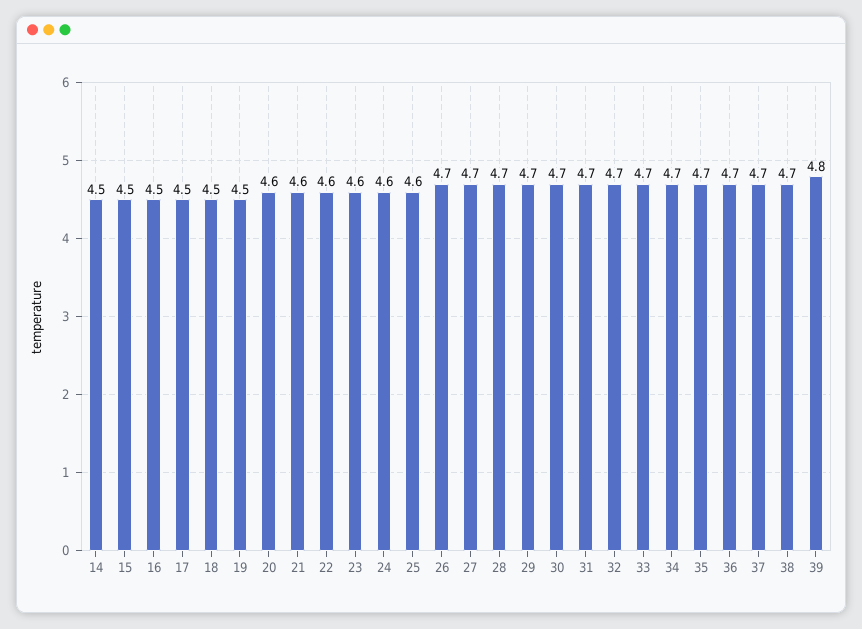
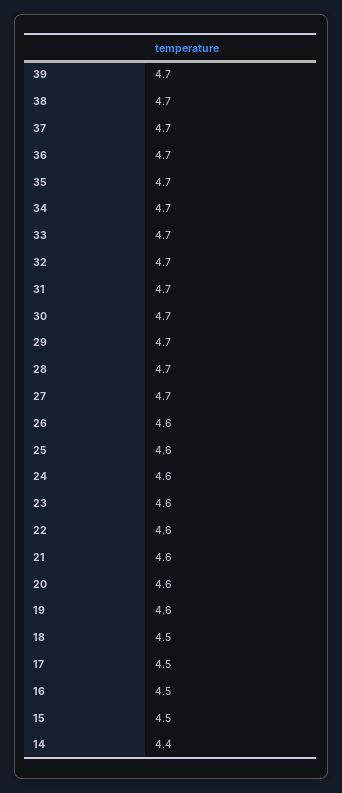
14: 4.5 -> 4.4
19: 4.5 -> 4.6
26: 4.7 -> 4.6
39: 4.8 -> 4.7

